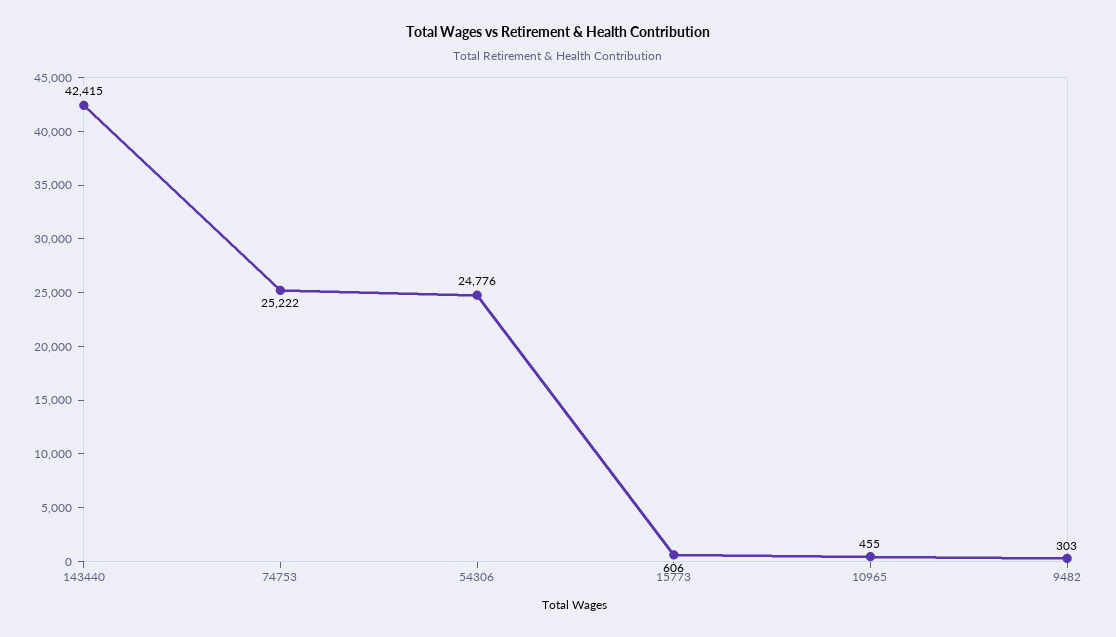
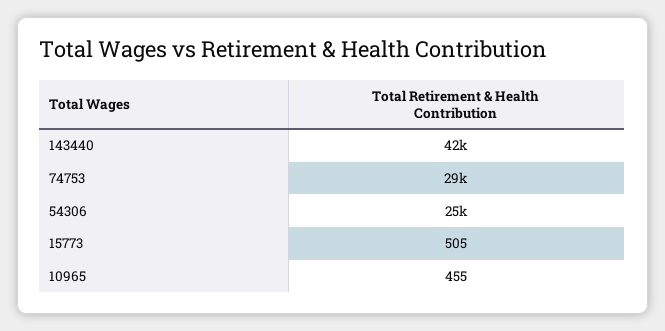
74753: 25222 -> 29000
15773: 606 -> 505
9482: 303 -> none

